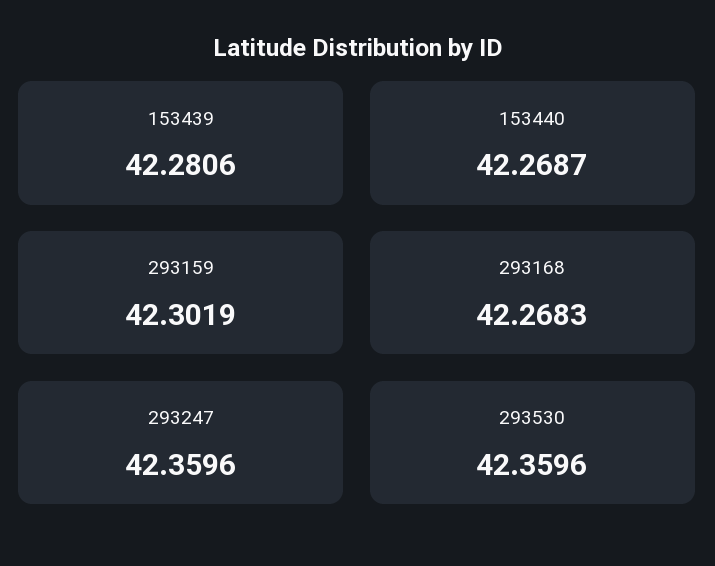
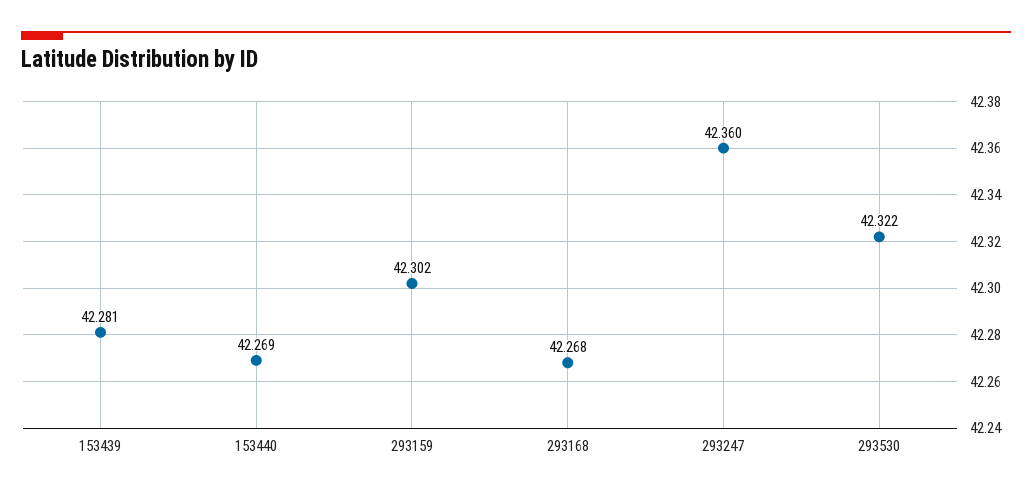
293530: 42.3596 -> 42.322

